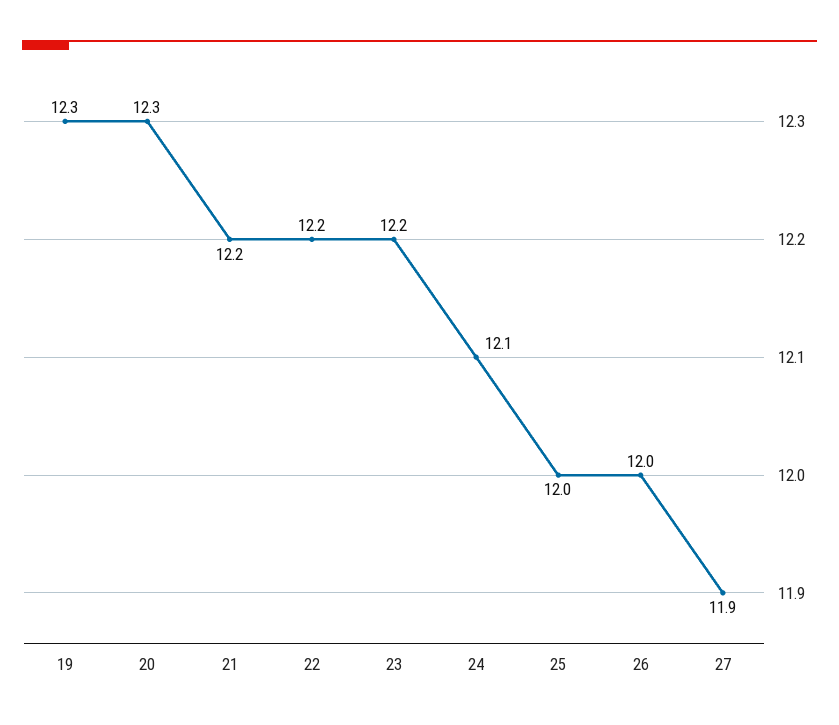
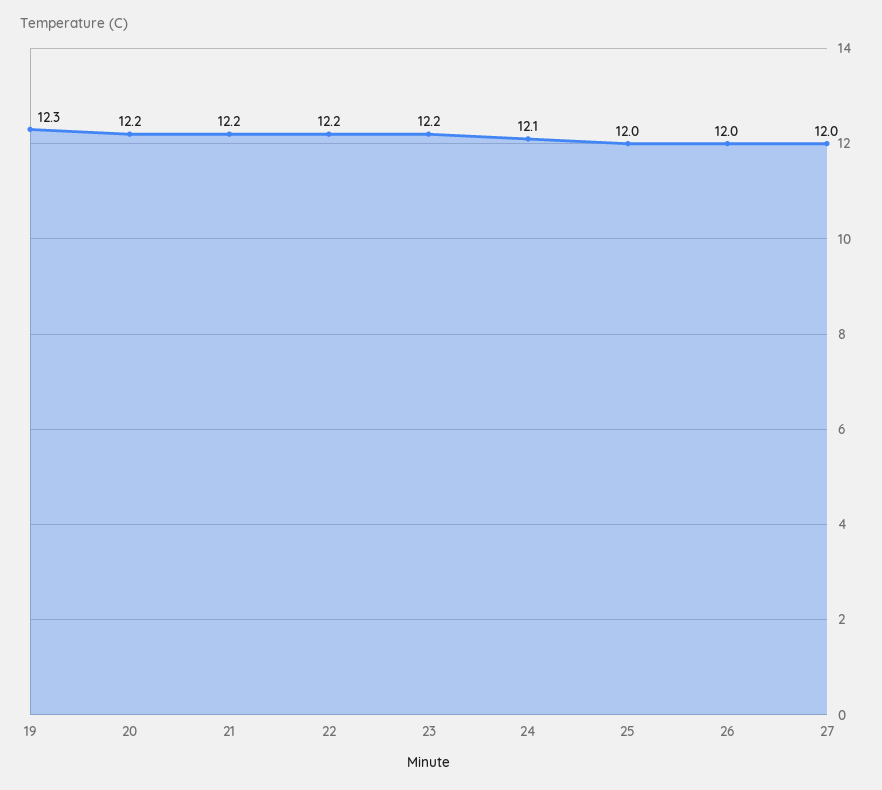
20: 12.3 -> 12.2
27: 11.9 -> 12

